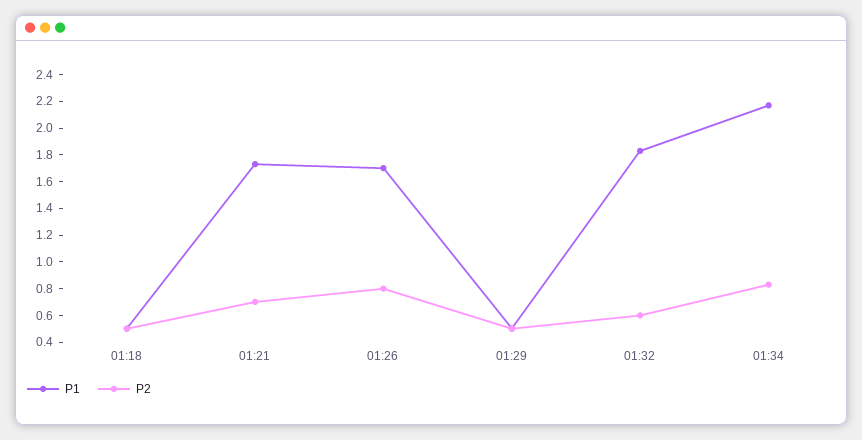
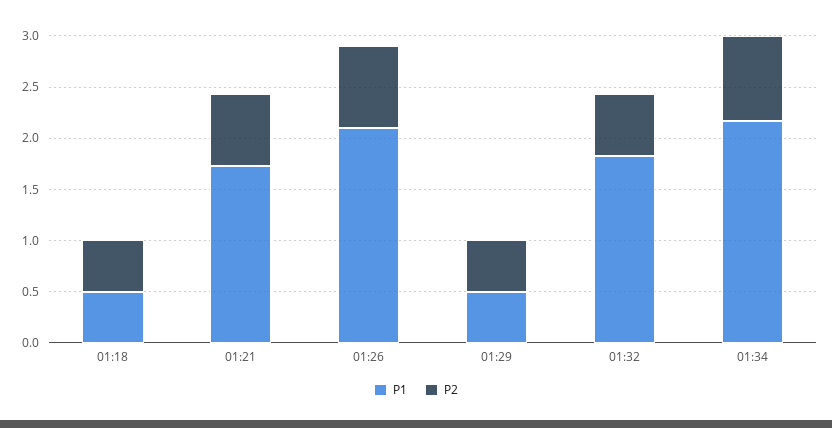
P1, 01:26: 1.7 -> 2.1

